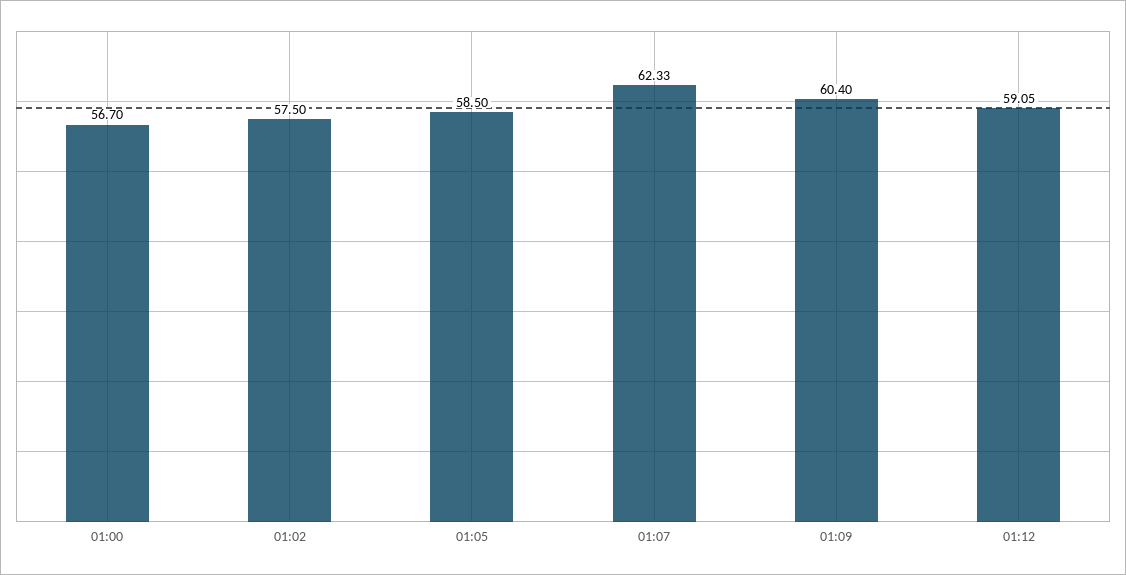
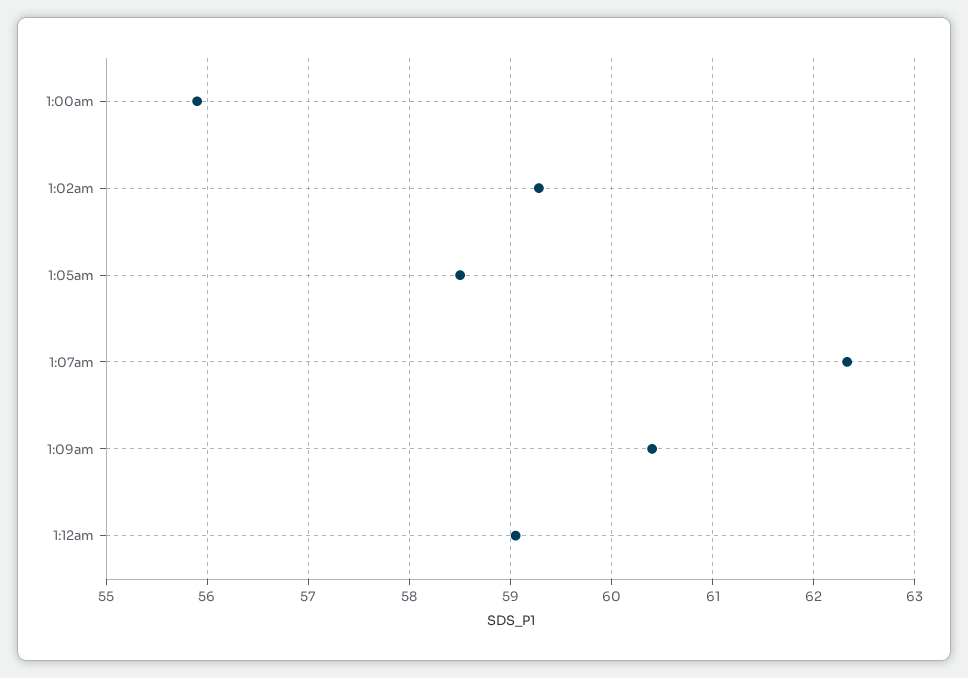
01:00: 56.7 -> 55.9
01:02: 57.5 -> 59.3

